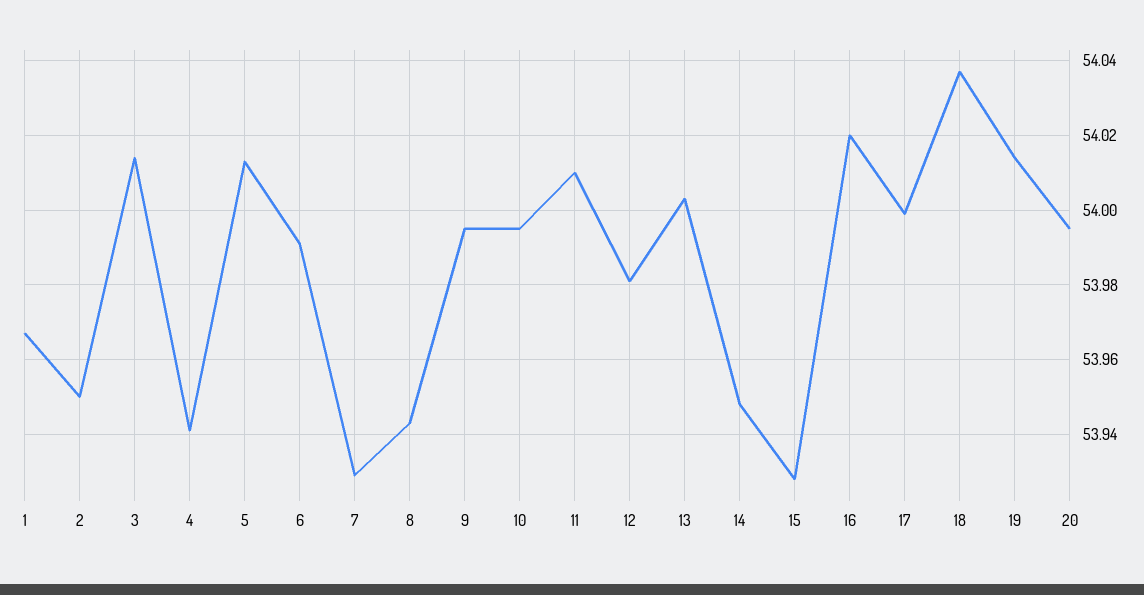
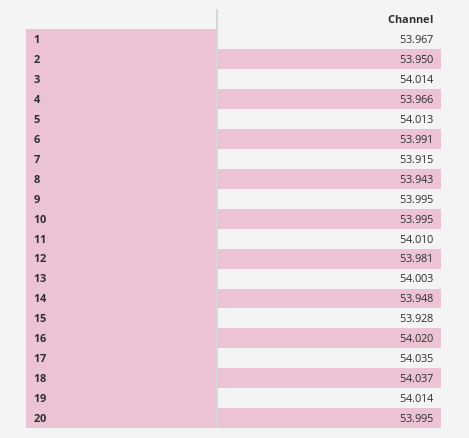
4: 53.94 -> 53.966
7: 53.93 -> 53.915
17: 54 -> 54.035

